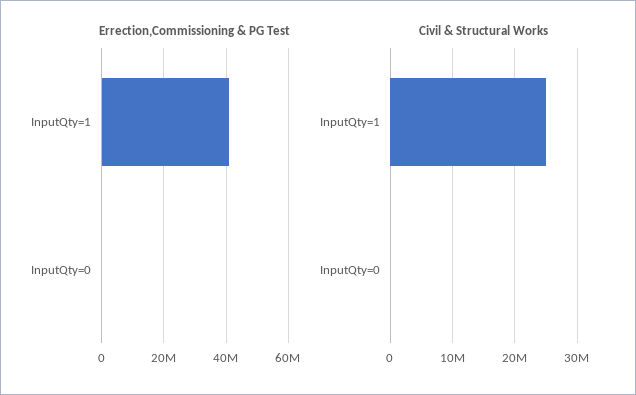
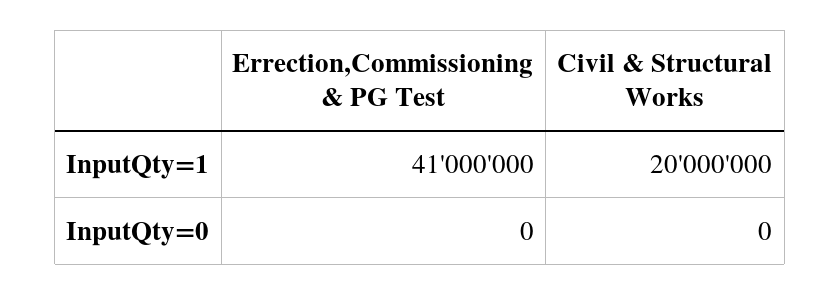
Civil & Structural Works, InputQty=1: 25000000 -> 20000000

